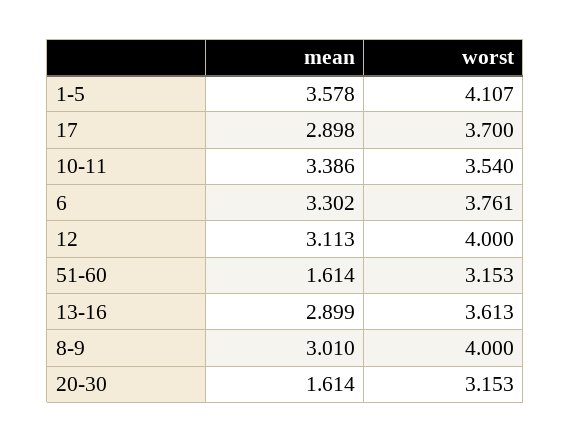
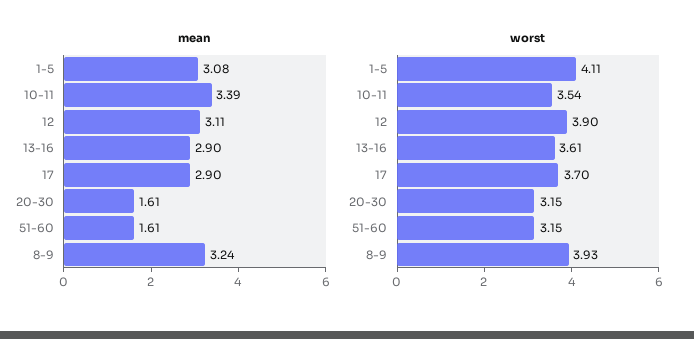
mean, 1-5: 3.578 -> 3.08
mean, 6: 3.302 -> none
worst, 6: 3.761 -> none
worst, 12: 4 -> 3.9
mean, 8-9: 3.01 -> 3.24
worst, 8-9: 4 -> 3.93

